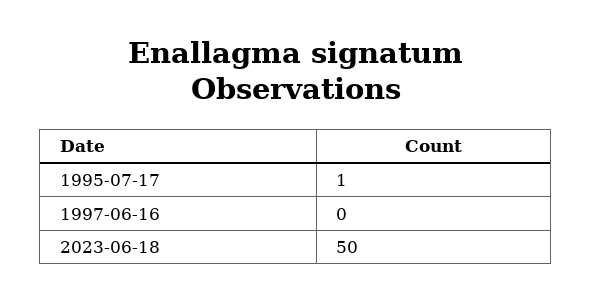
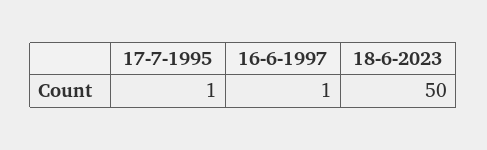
1997-06-16: 0 -> 1

